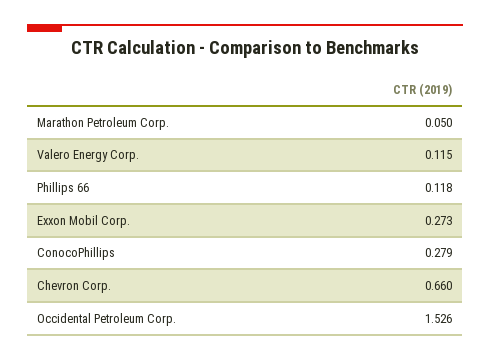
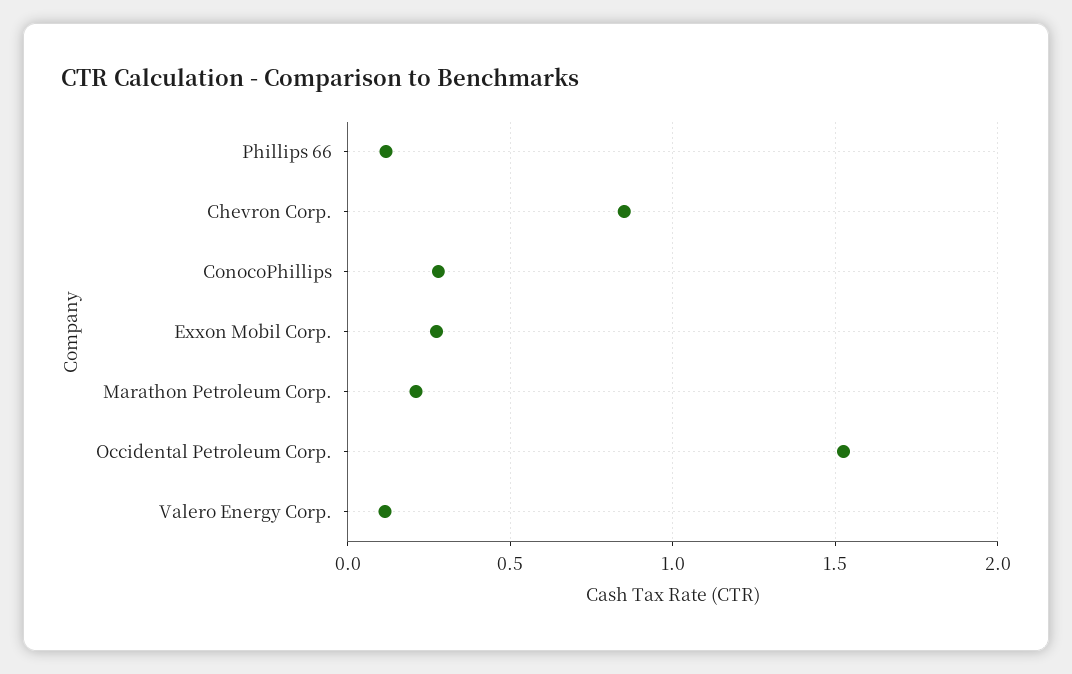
Marathon Petroleum Corp.: 0.05 -> 0.2
Chevron Corp.: 0.66 -> 0.85

